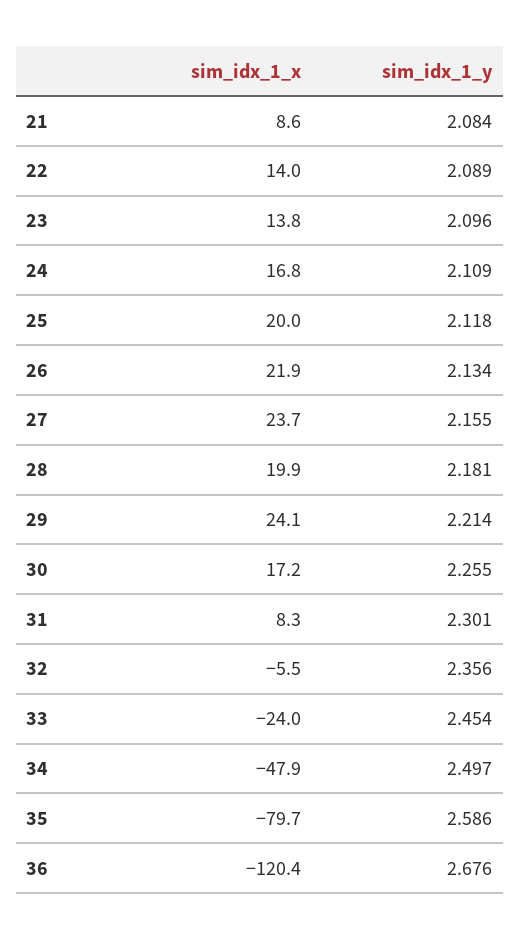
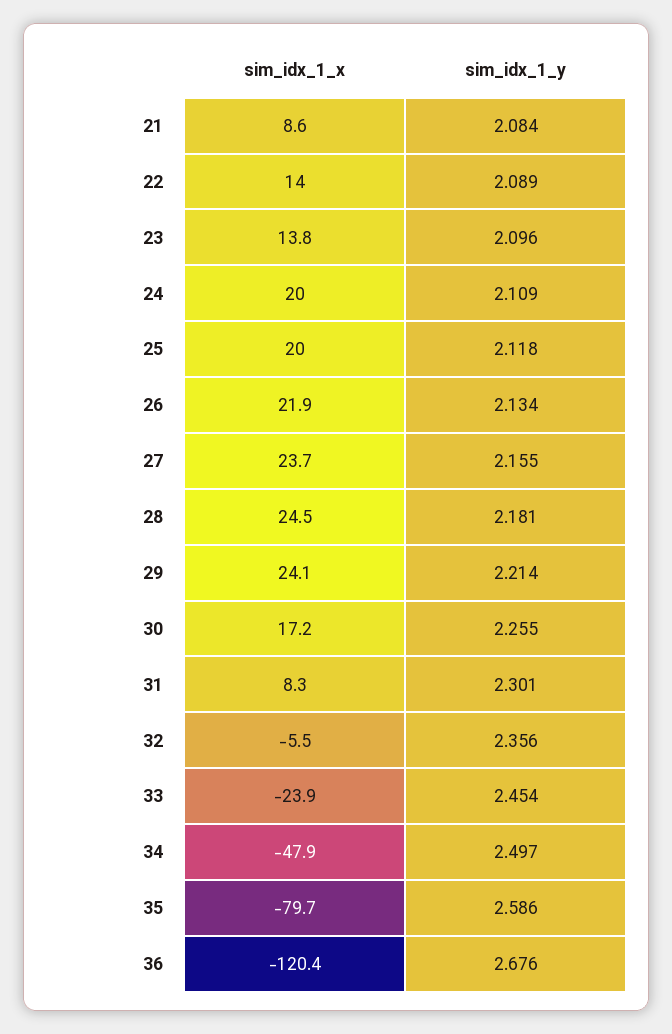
sim_idx_1_x, 24: 16.8 -> 20
sim_idx_1_x, 28: 19.9 -> 24.5
sim_idx_1_x, 33: -24 -> -23.9

